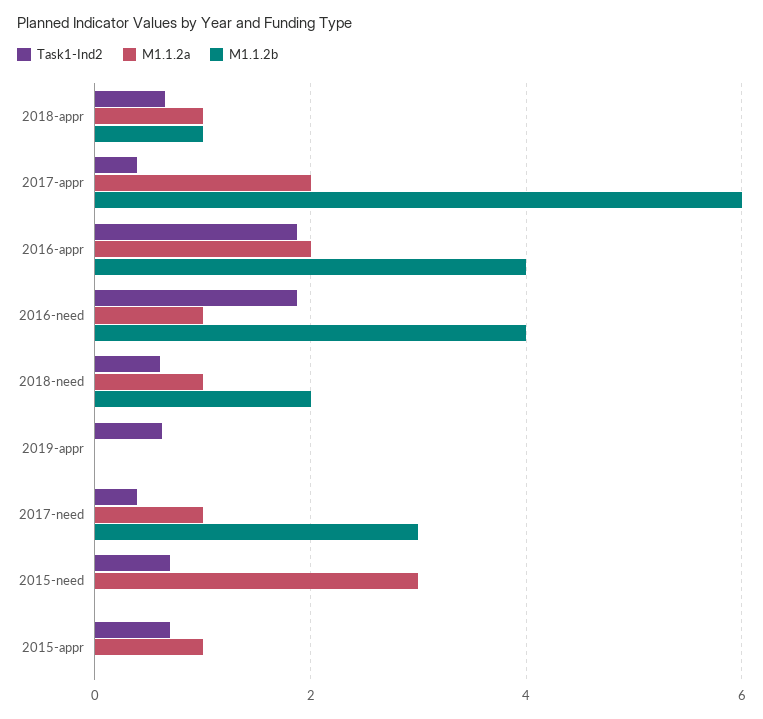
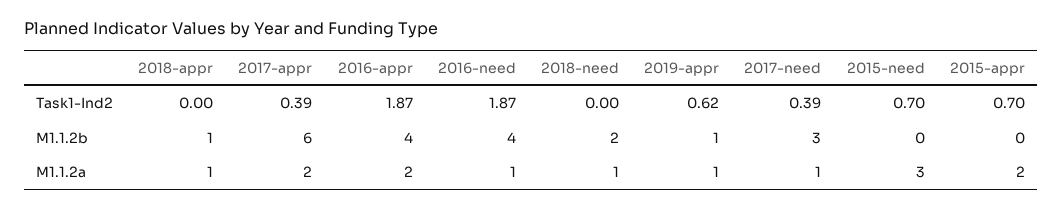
Task1-Ind2, 2018-appr: 0.6 -> 0
Task1-Ind2, 2018-need: 0.6 -> 0
M1.1.2a, 2019-appr: 0 -> 1
M1.1.2b, 2019-appr: 0 -> 1
M1.1.2a, 2015-appr: 1 -> 2

